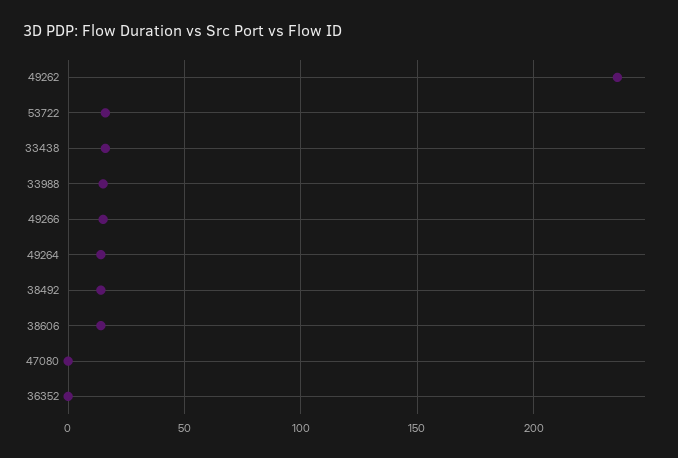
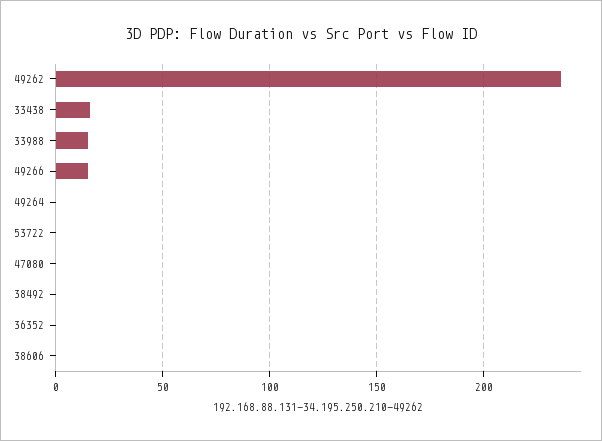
53722: 15 -> 0
49264: 15 -> 0
38492: 15 -> 0
38606: 15 -> 0

